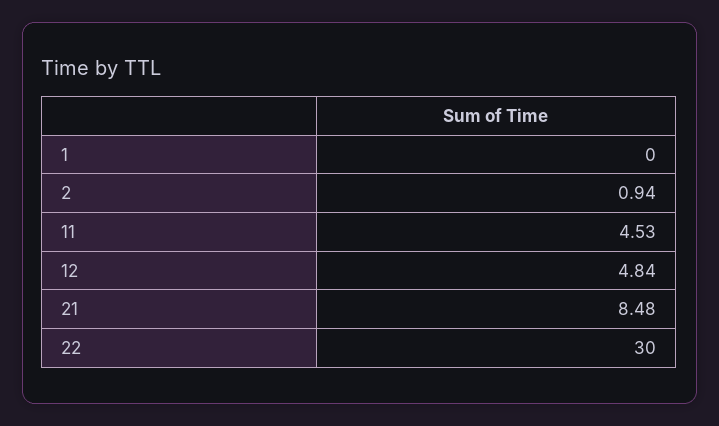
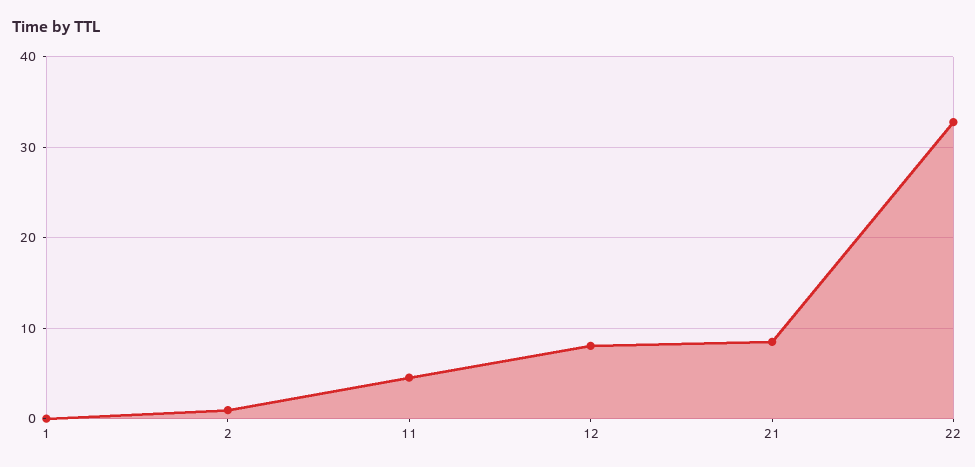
12: 4.84 -> 8
22: 30 -> 33

